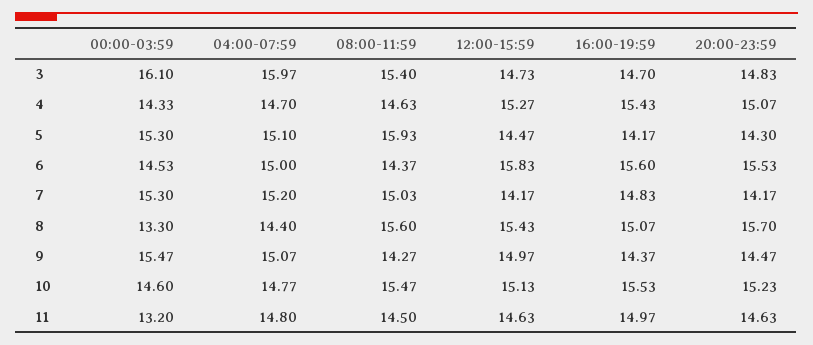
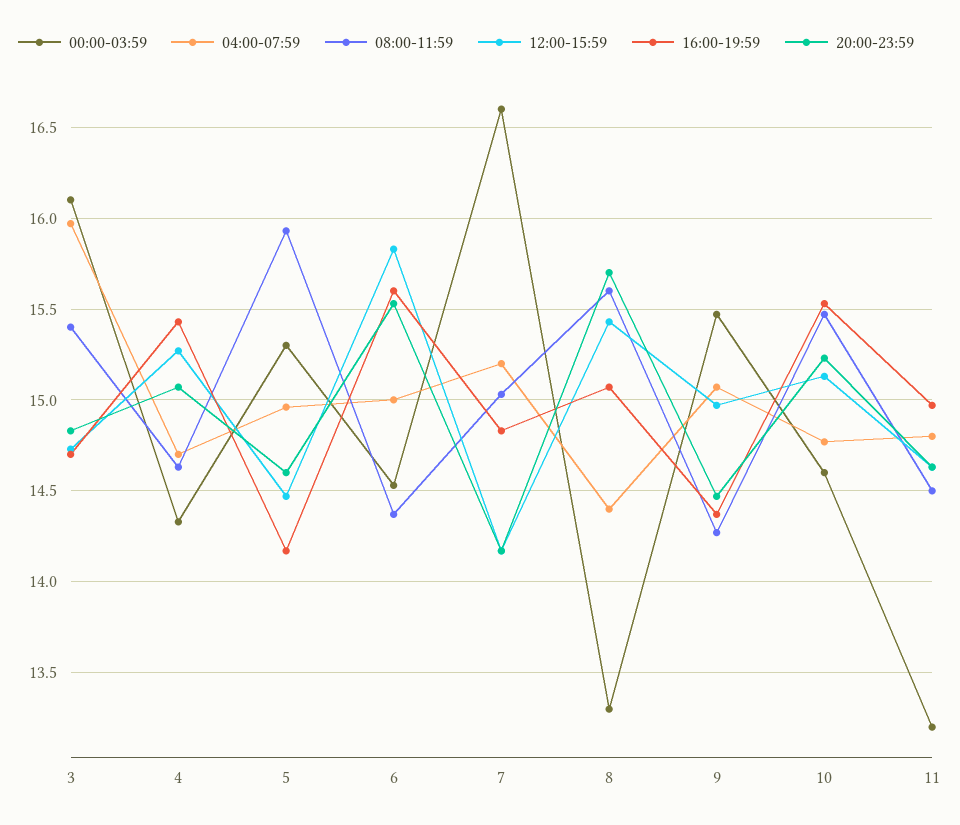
04:00-07:59, 5: 15.1 -> 14.95
20:00-23:59, 5: 14.3 -> 14.6
00:00-03:59, 7: 15.3 -> 16.6

